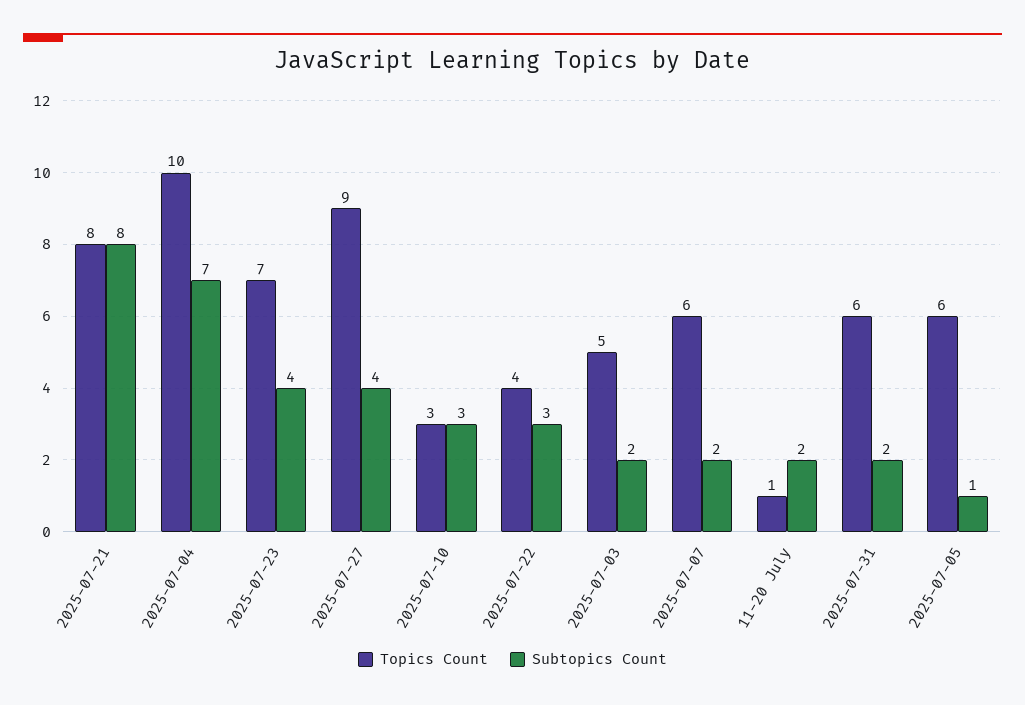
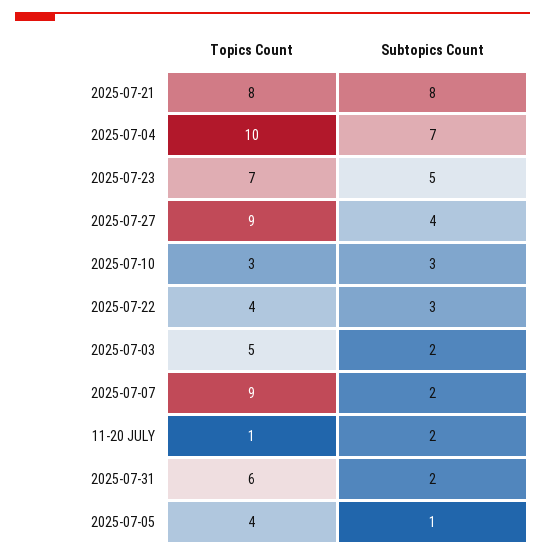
Subtopics Count, 2025-07-23: 4 -> 5
Topics Count, 2025-07-07: 6 -> 9
Topics Count, 2025-07-05: 6 -> 4

